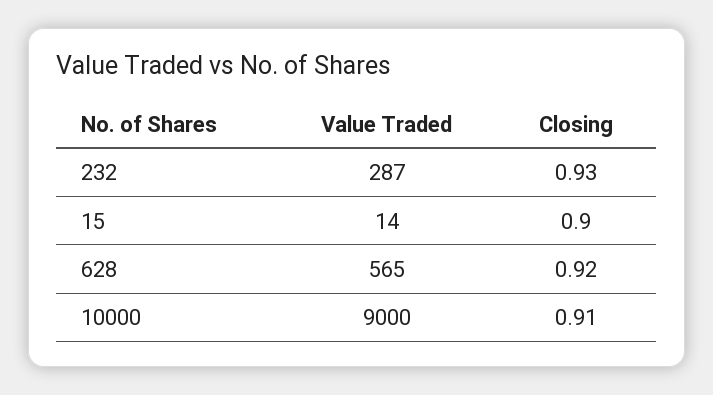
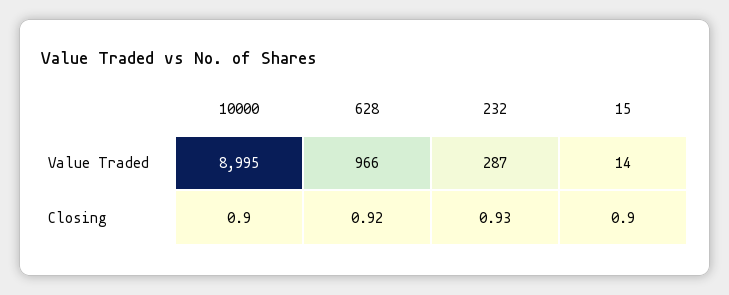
Value Traded, 628: 565 -> 966
Value Traded, 10000: 9000 -> 8995
Closing, 10000: 0.91 -> 0.9

